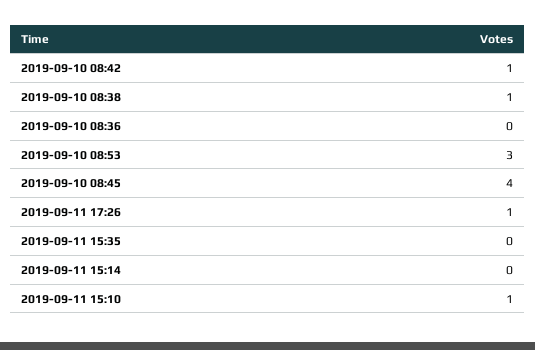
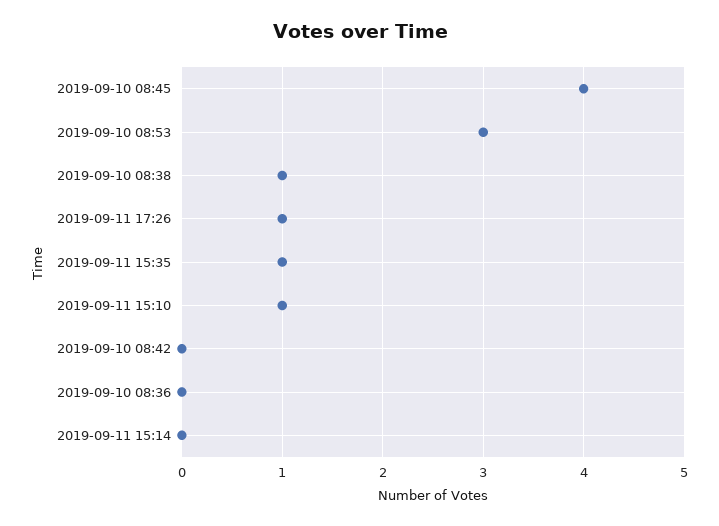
2019-09-10 08:42: 1 -> 0
2019-09-11 15:35: 0 -> 1

